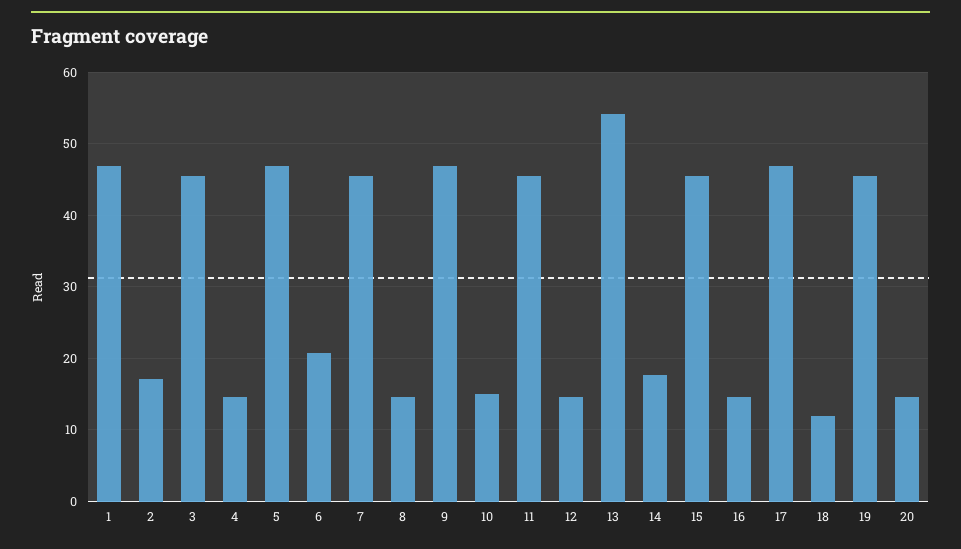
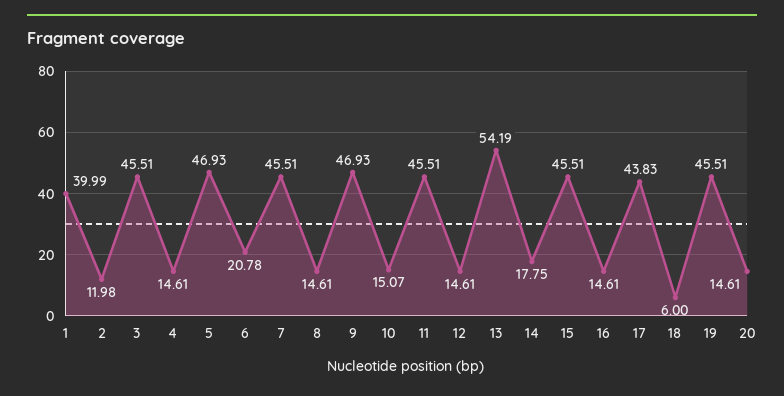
1: 47 -> 39.99
2: 17 -> 11.98
17: 47 -> 43.83
18: 12 -> 6

